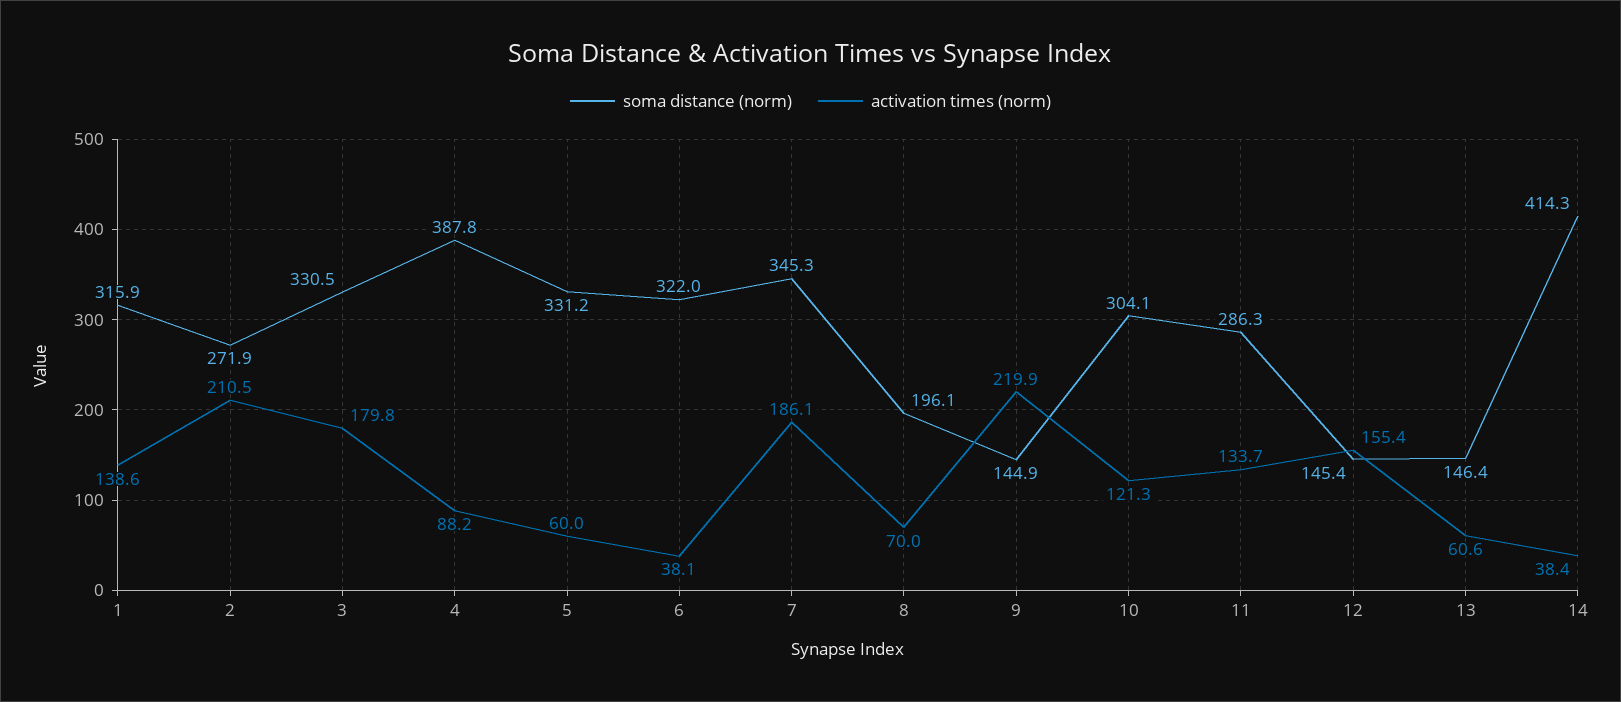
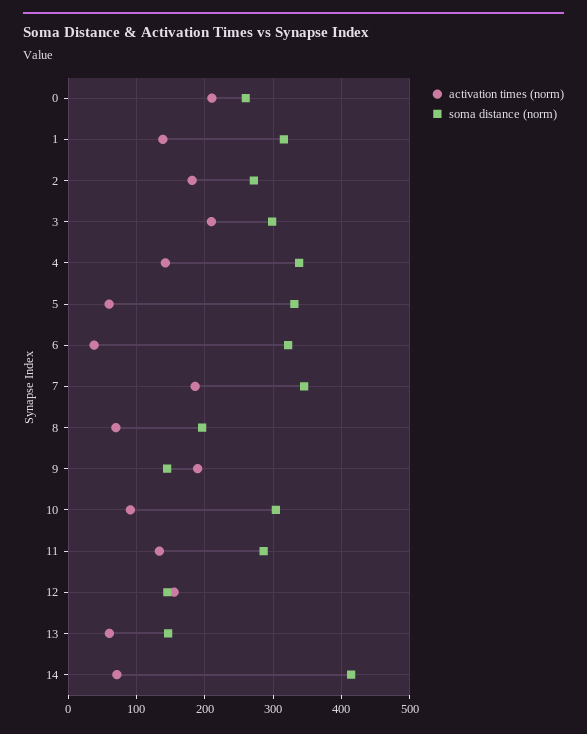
activation times (norm), 2: 210.5 -> 180
soma distance (norm), 3: 330.5 -> 300
activation times (norm), 3: 179.8 -> 210
soma distance (norm), 4: 387.8 -> 340
activation times (norm), 4: 88.2 -> 140
activation times (norm), 9: 219.9 -> 190
activation times (norm), 10: 121.3 -> 90
activation times (norm), 14: 38.4 -> 70
activation times (norm), 0: none -> 210
soma distance (norm), 0: none -> 260

